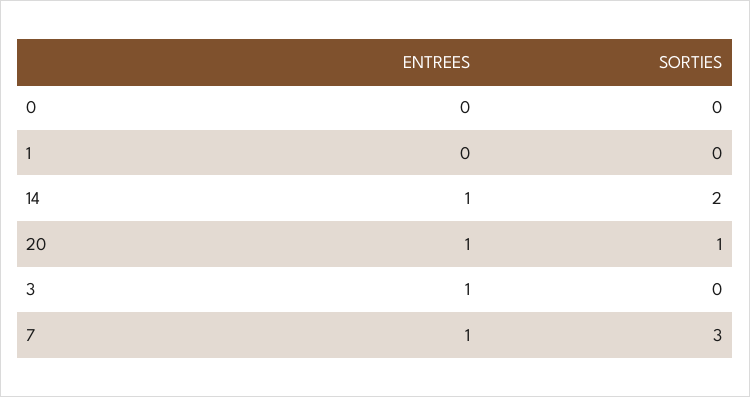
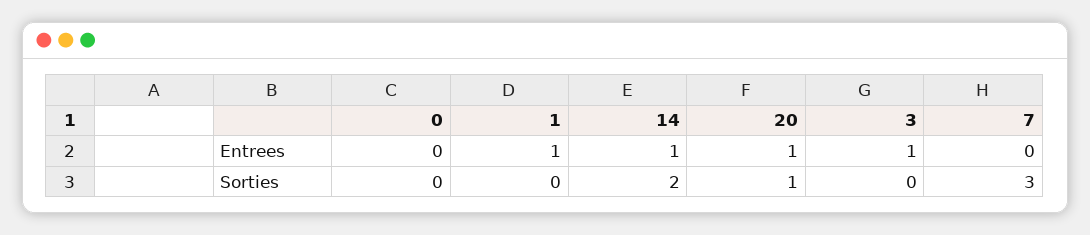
ENTREES, 1: 0 -> 1
ENTREES, 7: 1 -> 0

